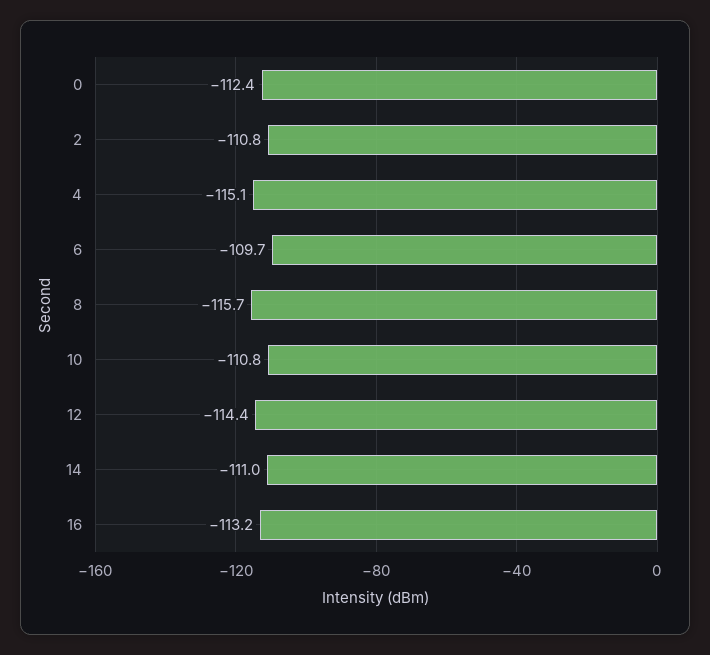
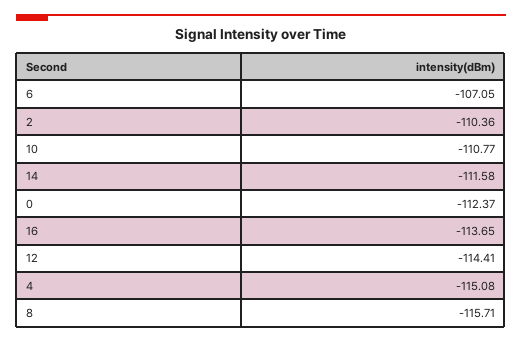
2: -110.8 -> -110.36
6: -109.7 -> -107.05
14: -111 -> -111.58
16: -113.2 -> -113.65

